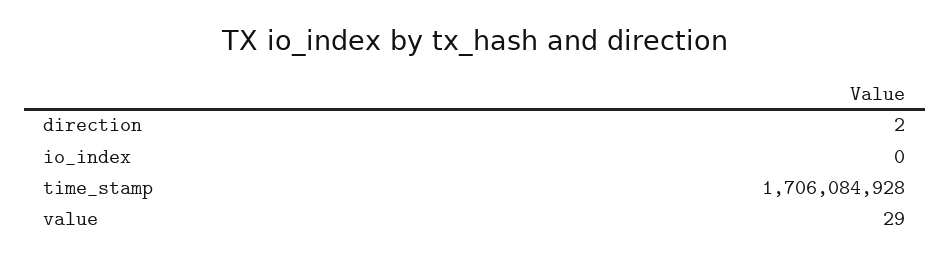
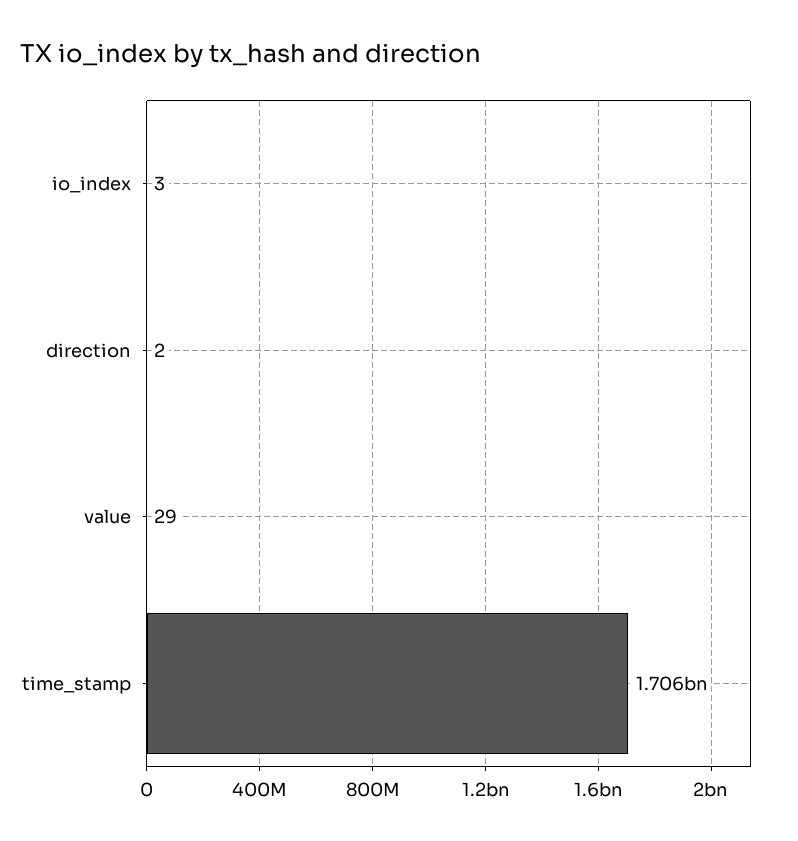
io_index: 0 -> 3

